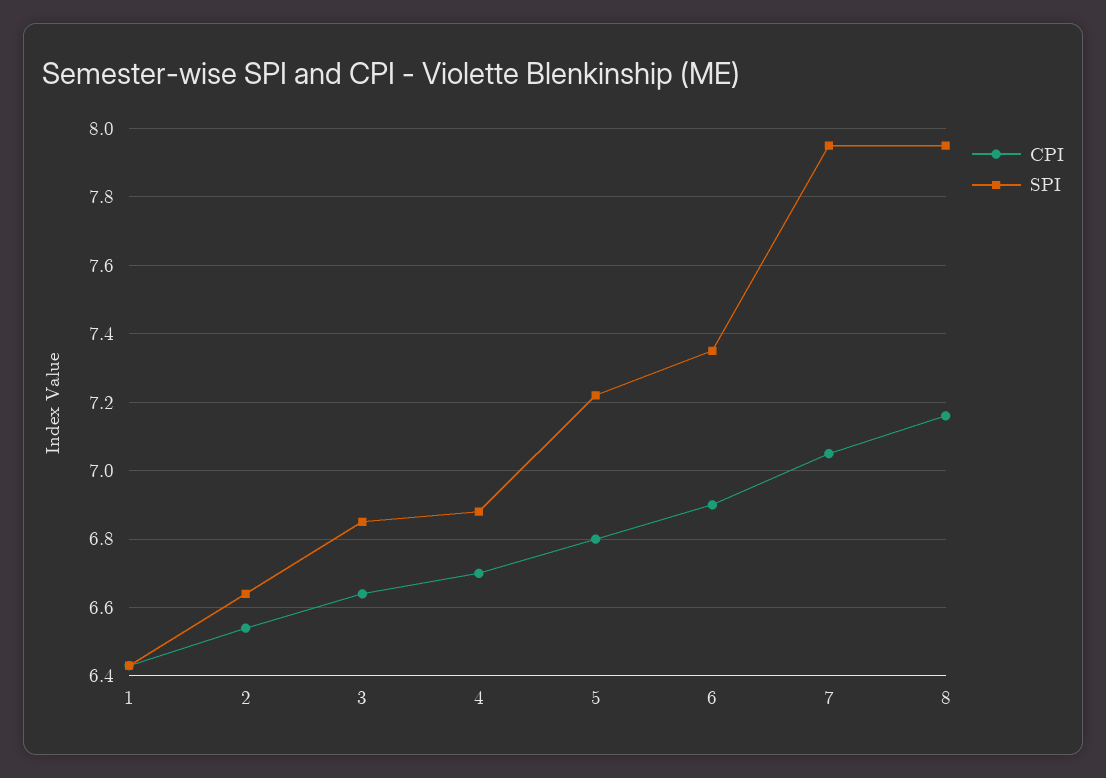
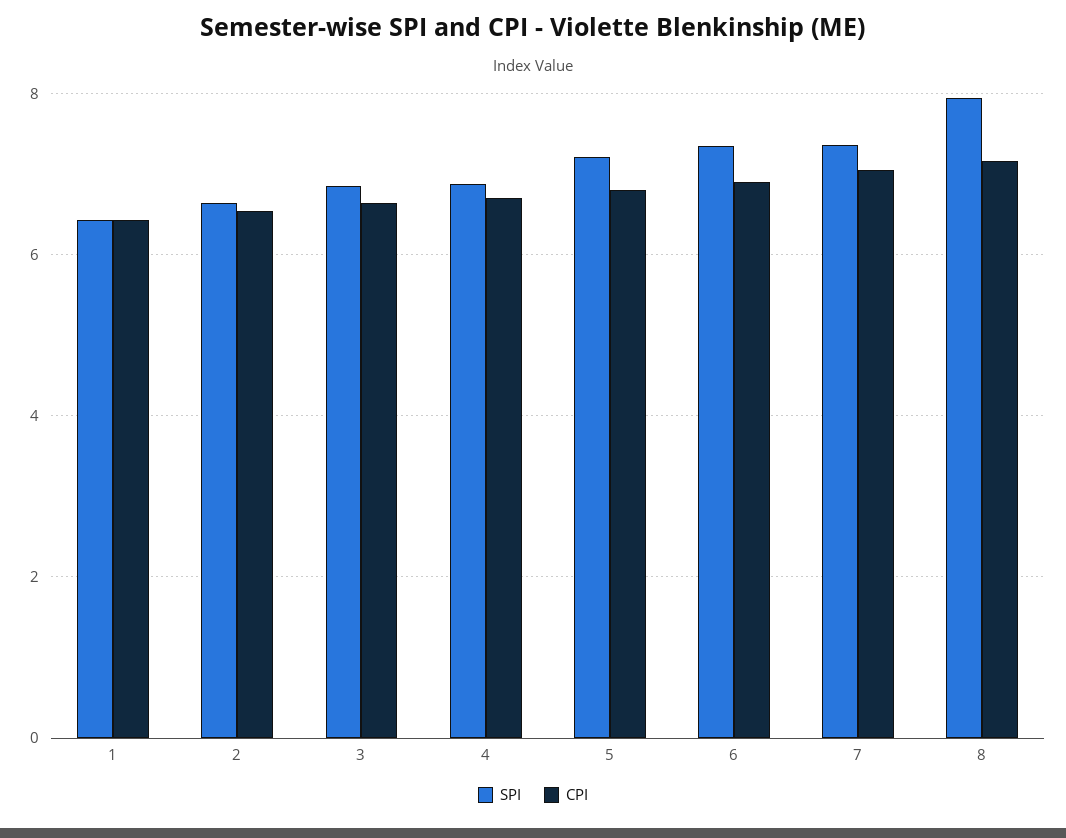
SPI, 7: 7.95 -> 7.4

